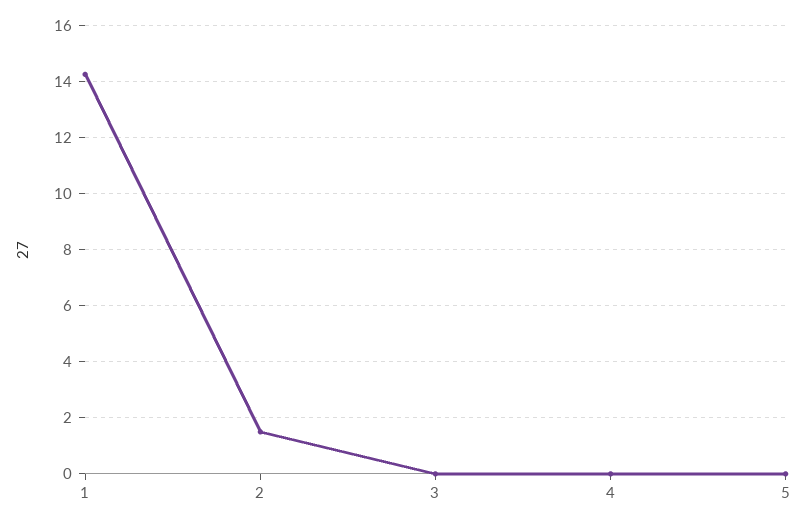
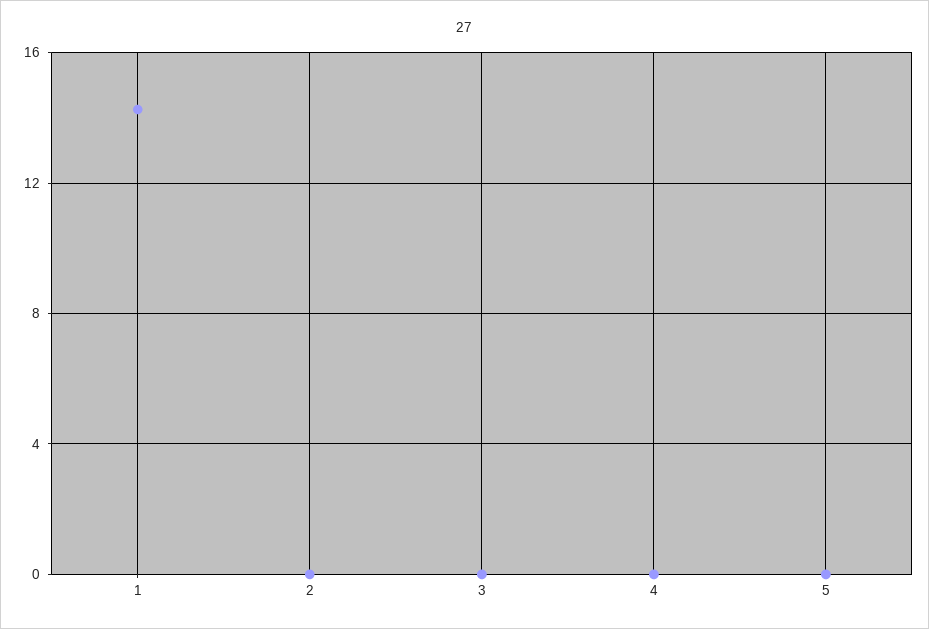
2: 1.5 -> 0

